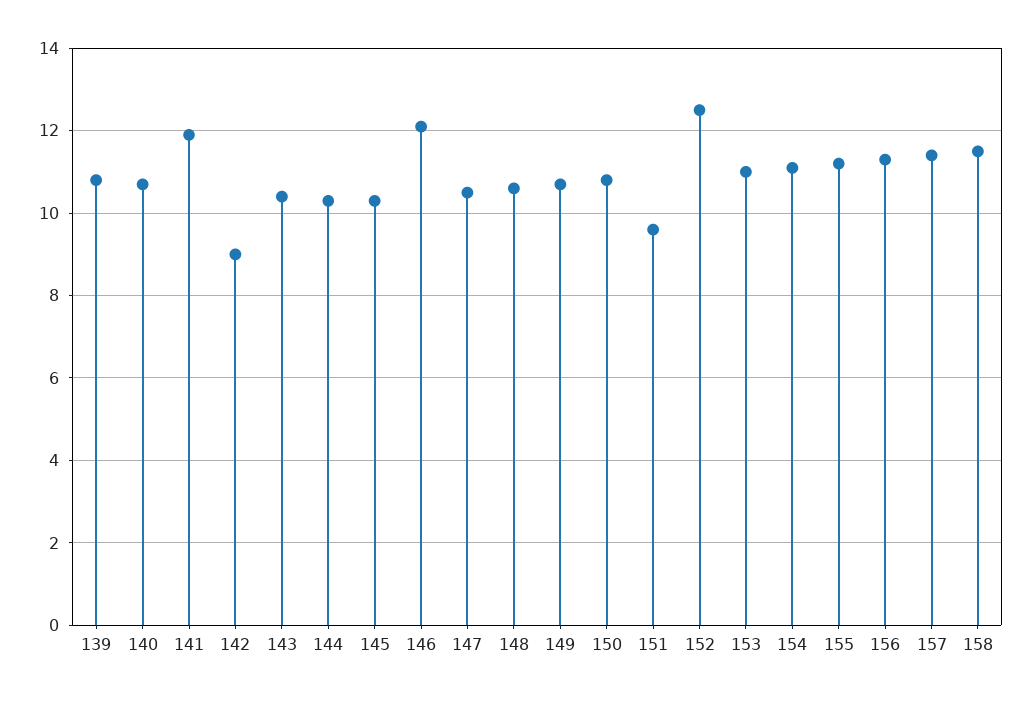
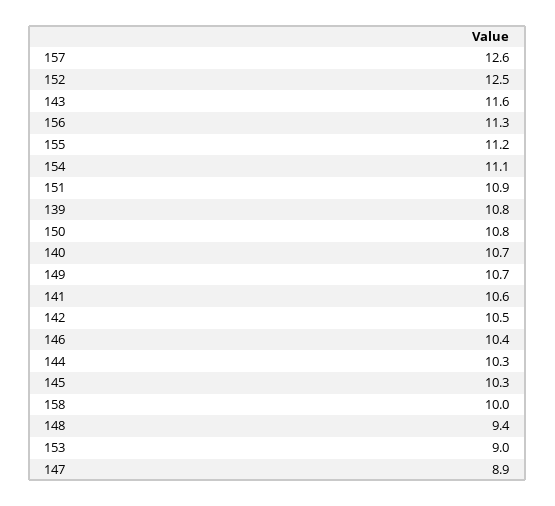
141: 12 -> 10.6
142: 9 -> 10.5
143: 10.5 -> 11.6
146: 12 -> 10.4
147: 10.5 -> 8.9
148: 10.5 -> 9.4
151: 9.5 -> 10.9
153: 11 -> 9
157: 11.5 -> 12.6
158: 11.5 -> 10

